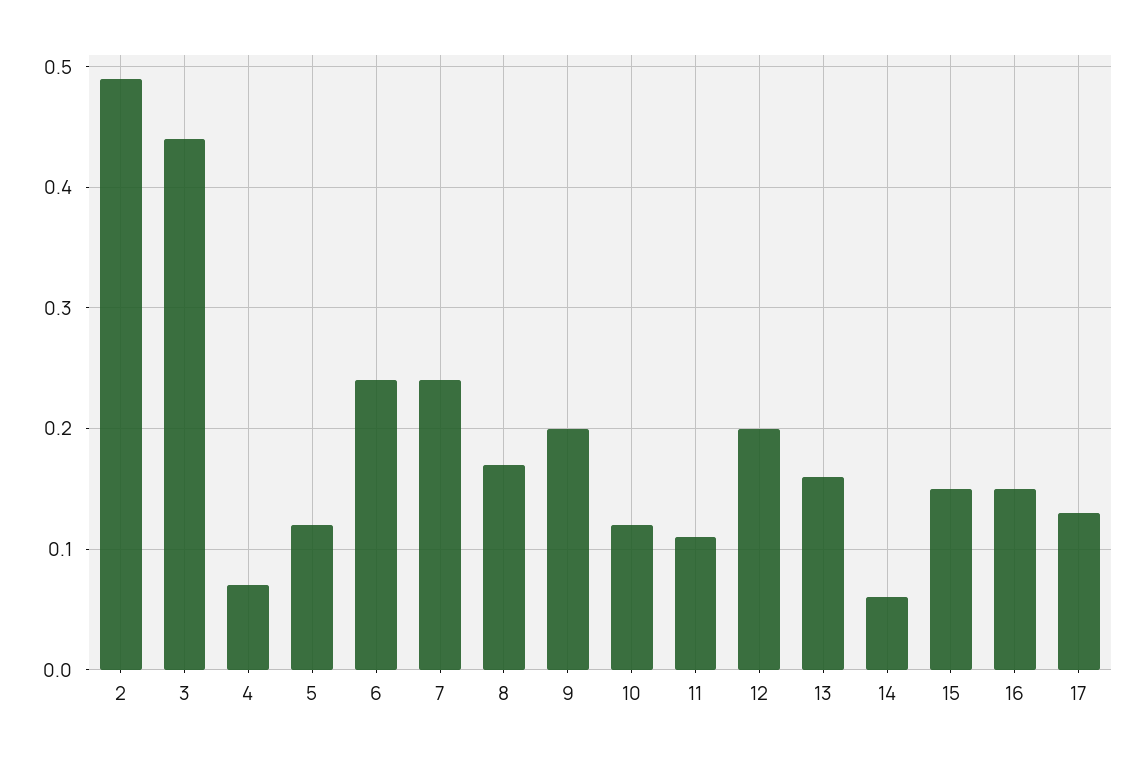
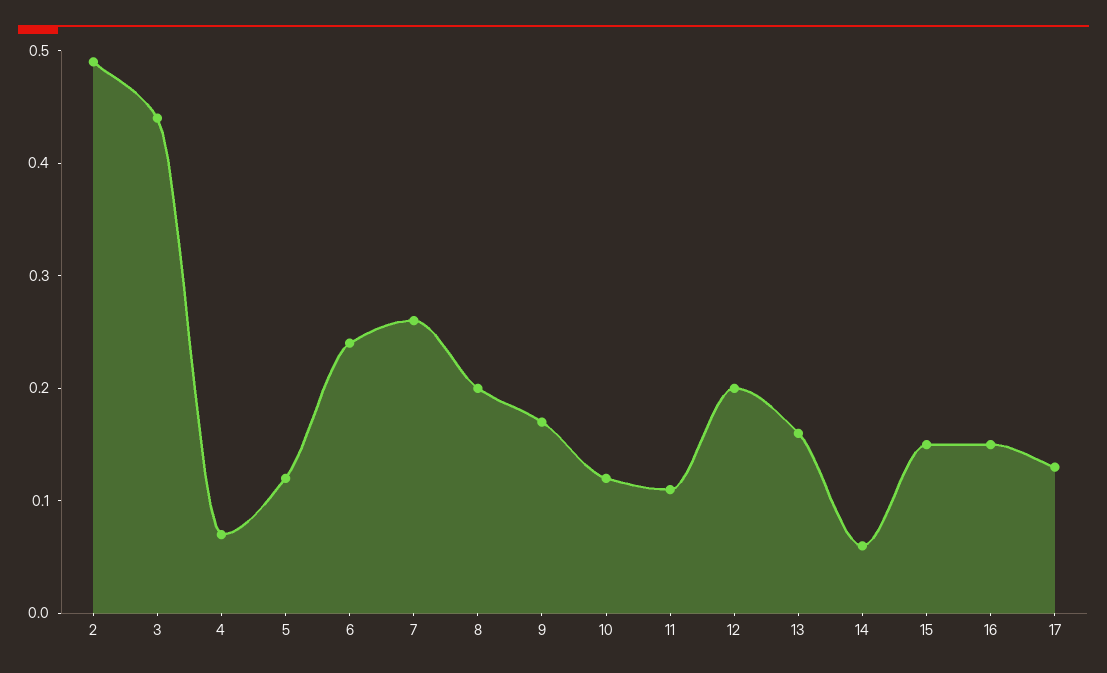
7: 0.24 -> 0.26
8: 0.17 -> 0.2
9: 0.2 -> 0.17

